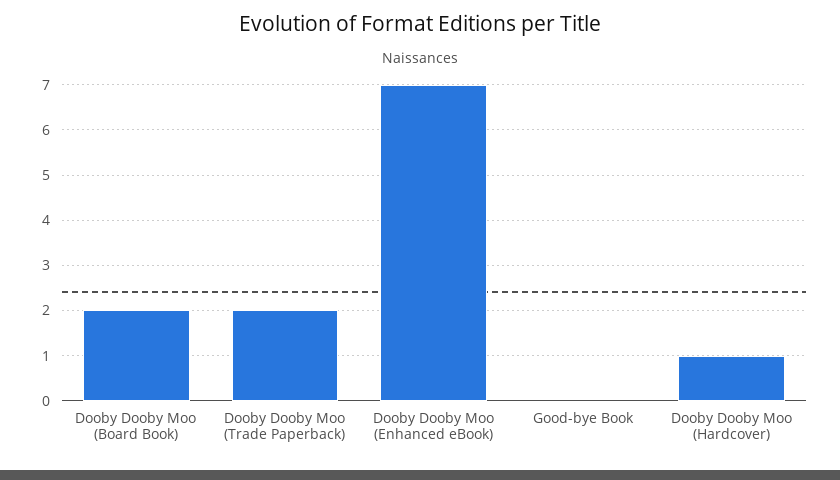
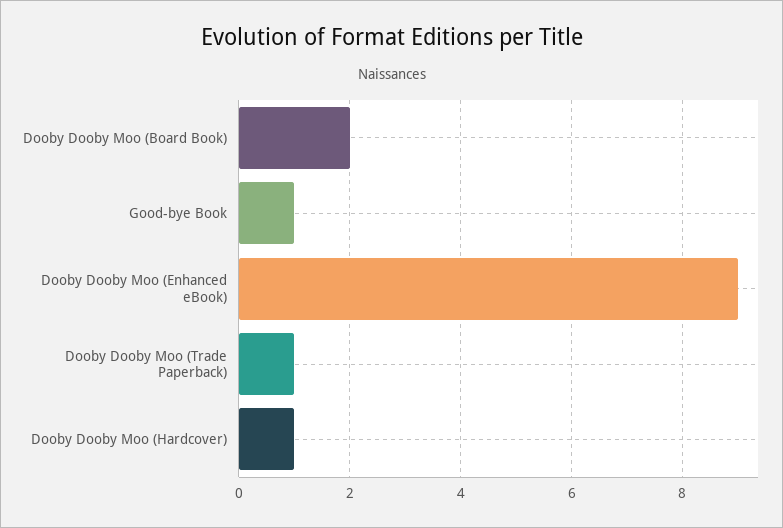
Dooby Dooby Moo (Trade Paperback): 2 -> 1
Dooby Dooby Moo (Enhanced eBook): 7 -> 9
Good-bye Book: 0 -> 1

